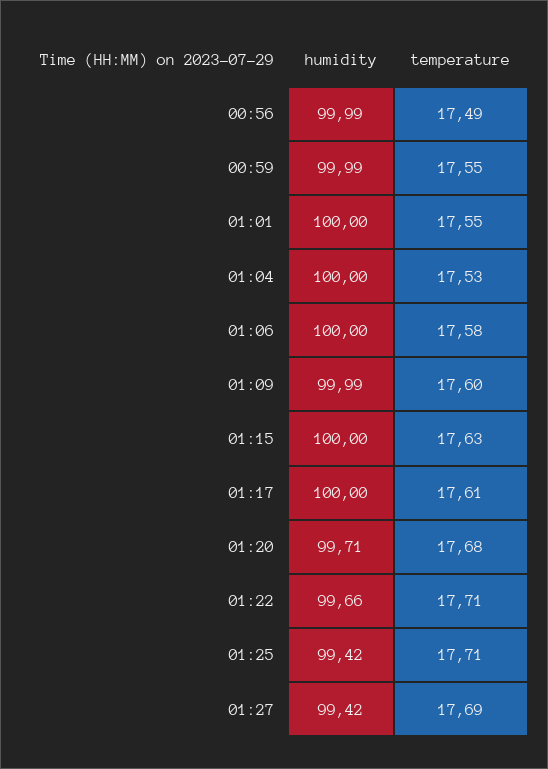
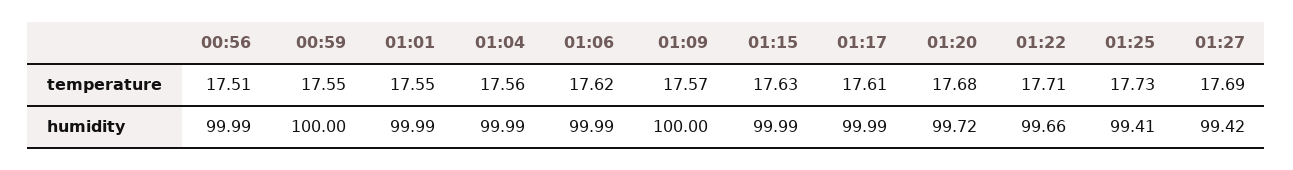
temperature, 00:56: 17.49 -> 17.51
humidity, 00:59: 99.99 -> 100
humidity, 01:01: 100 -> 99.99
humidity, 01:04: 100 -> 99.99
temperature, 01:04: 17.53 -> 17.56
humidity, 01:06: 100 -> 99.99
temperature, 01:06: 17.58 -> 17.62
humidity, 01:09: 99.99 -> 100
temperature, 01:09: 17.6 -> 17.57
humidity, 01:15: 100 -> 99.99
humidity, 01:17: 100 -> 99.99
humidity, 01:20: 99.71 -> 99.72
humidity, 01:25: 99.42 -> 99.41
temperature, 01:25: 17.71 -> 17.73

